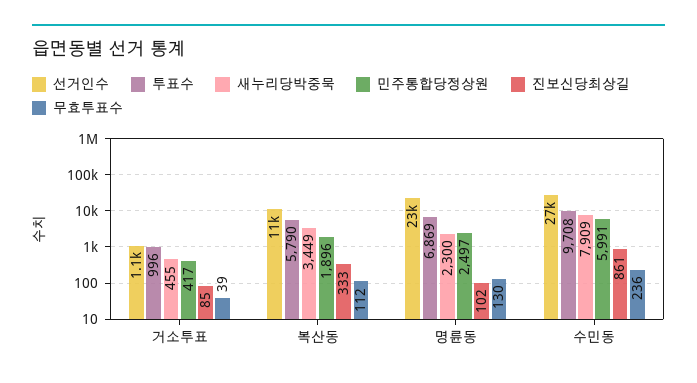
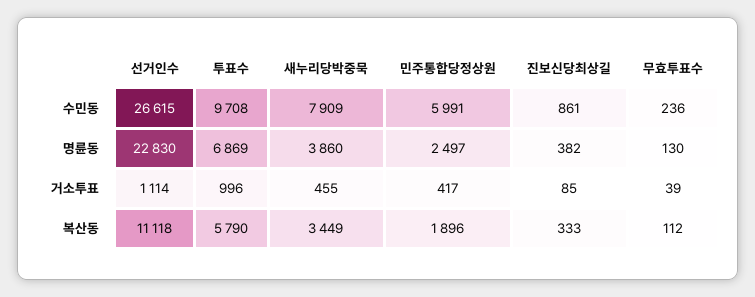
새누리당박중묵, 명륜동: 2300 -> 3860
진보신당최상길, 명륜동: 102 -> 382

